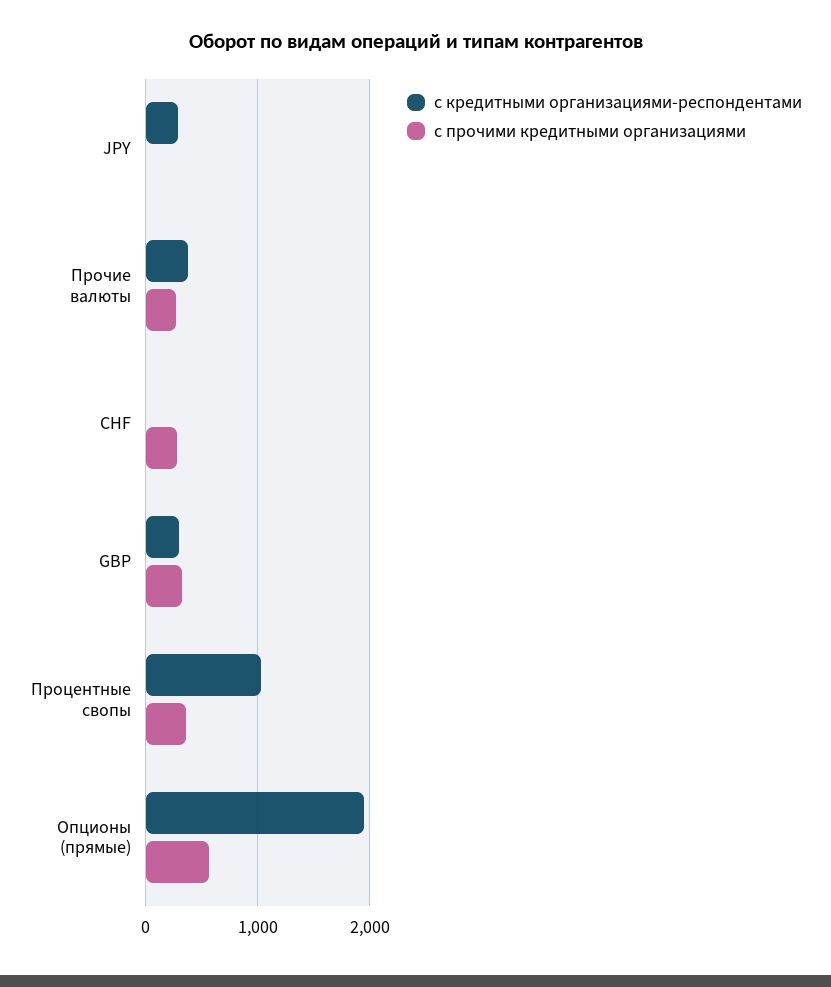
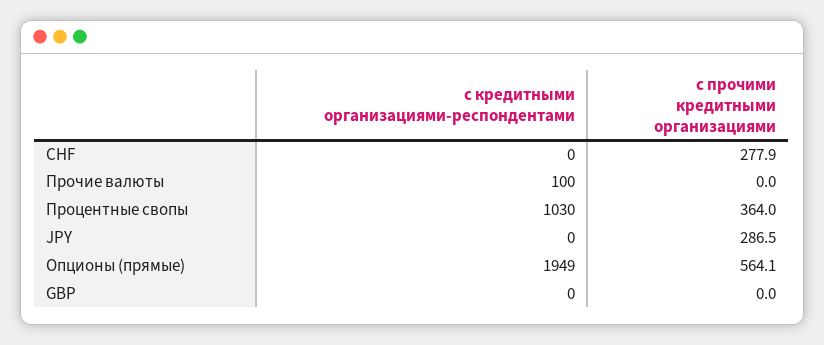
с кредитными организациями-респондентами, JPY: 300 -> 0
с прочими кредитными организациями, JPY: 0 -> 286.5
с кредитными организациями-респондентами, Прочие валюты: 400 -> 100
с прочими кредитными организациями, Прочие валюты: 300 -> 0
с кредитными организациями-респондентами, GBP: 300 -> 0
с прочими кредитными организациями, GBP: 300 -> 0

